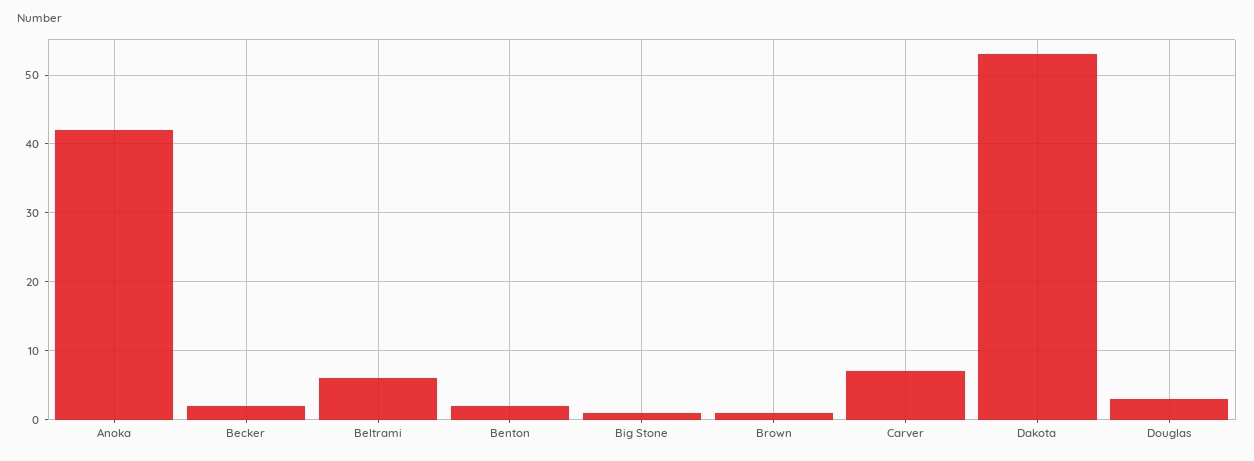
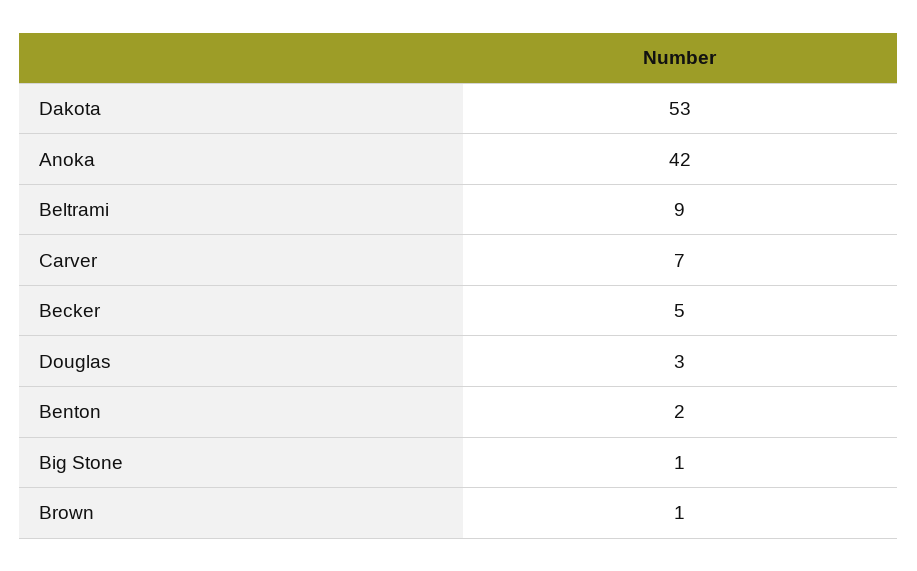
Becker: 2 -> 5
Beltrami: 6 -> 9

